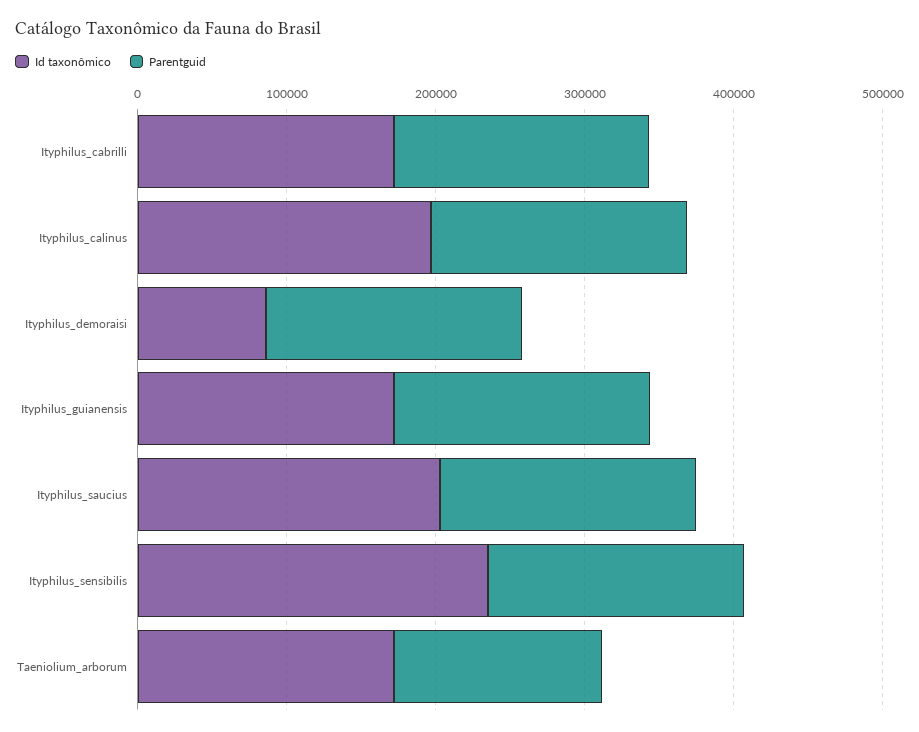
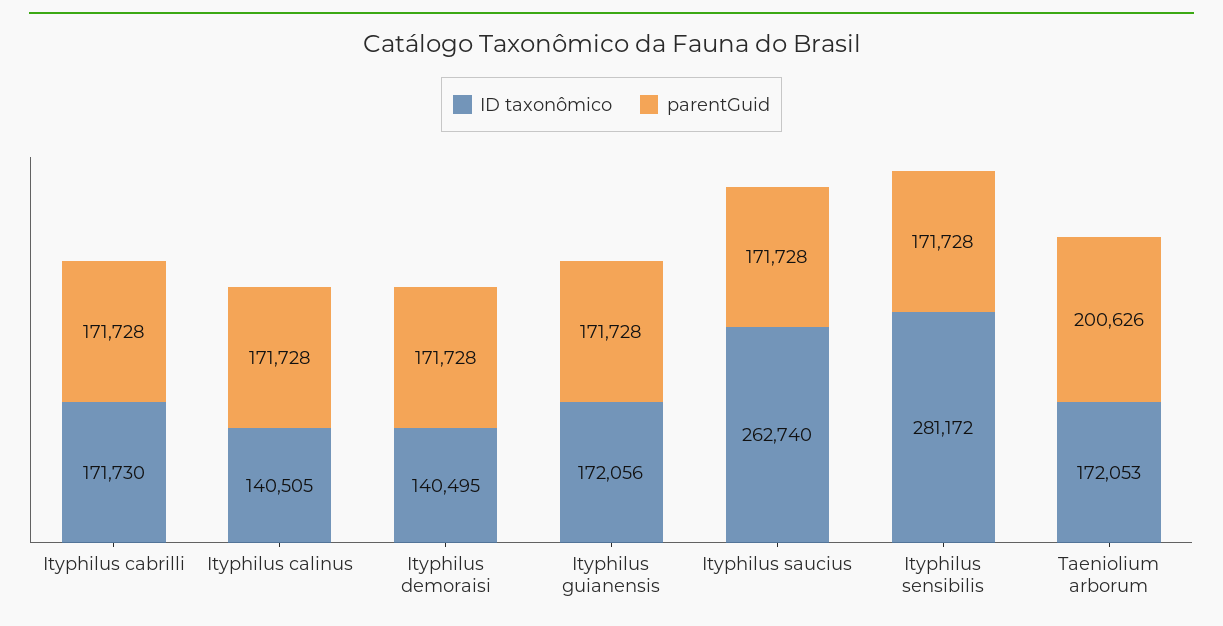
Id taxonômico, Ityphilus_calinus: 200000 -> 140505
Id taxonômico, Ityphilus_demoraisi: 80000 -> 140495
Id taxonômico, Ityphilus_saucius: 200000 -> 262740
Id taxonômico, Ityphilus_sensibilis: 240000 -> 281172
Parentguid, Taeniolium_arborum: 140000 -> 200626

